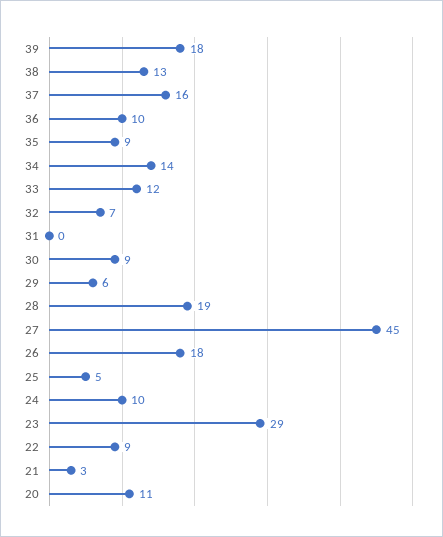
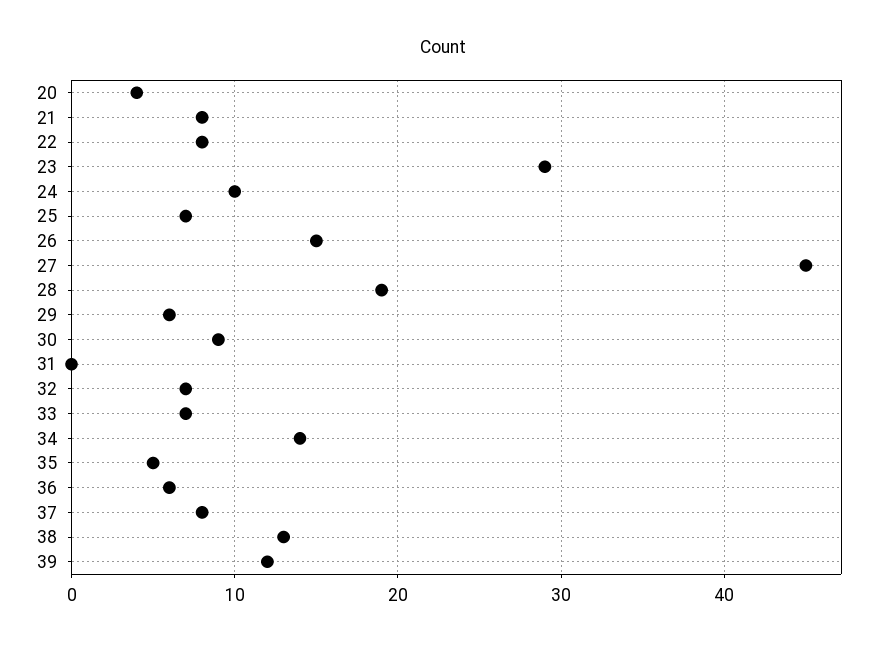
39: 18 -> 12
37: 16 -> 8
36: 10 -> 6
35: 9 -> 5
33: 12 -> 7
26: 18 -> 15
25: 5 -> 7
22: 9 -> 8
21: 3 -> 8
20: 11 -> 4

